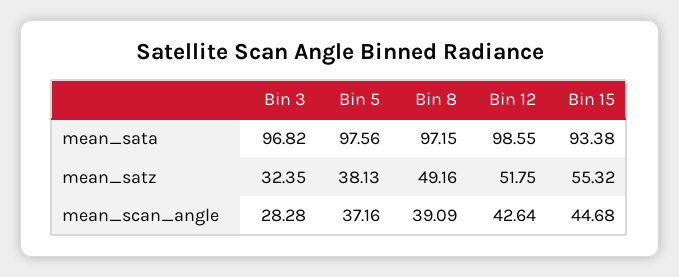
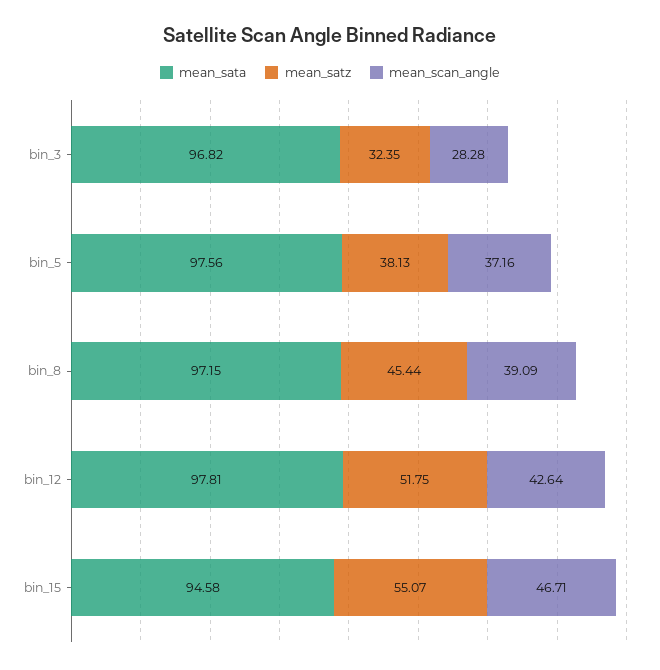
mean_sata, Bin 12: 98.55 -> 97.81
mean_sata, Bin 15: 93.38 -> 94.58
mean_satz, Bin 8: 49.16 -> 45.44
mean_satz, Bin 15: 55.32 -> 55.07
mean_scan_angle, Bin 15: 44.68 -> 46.71

